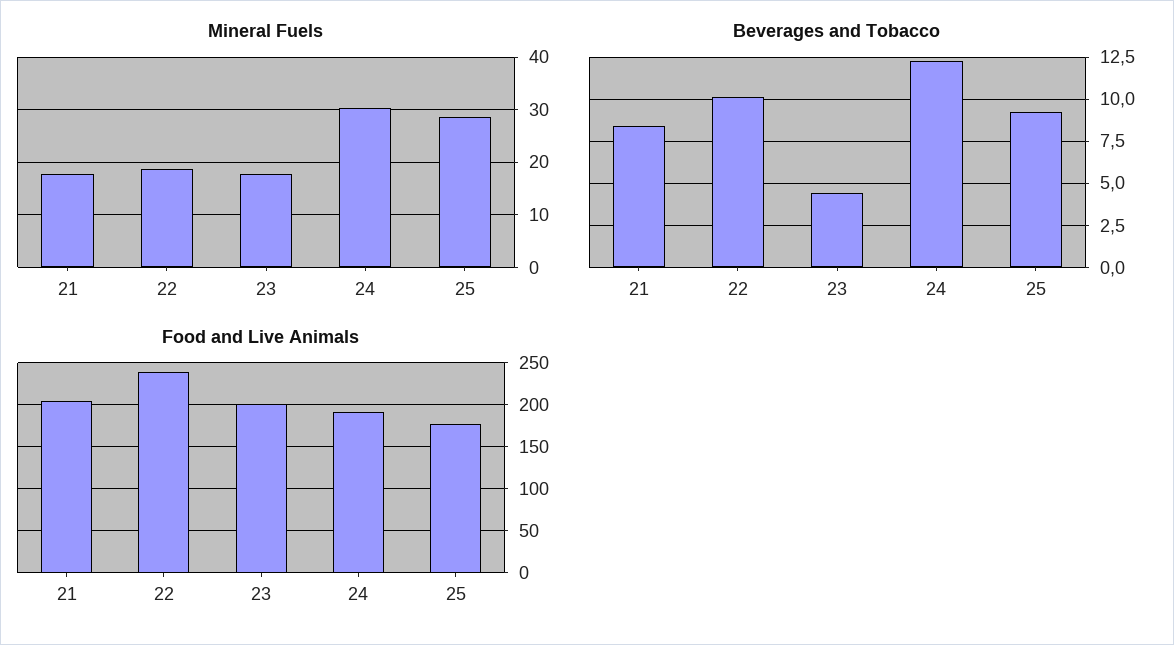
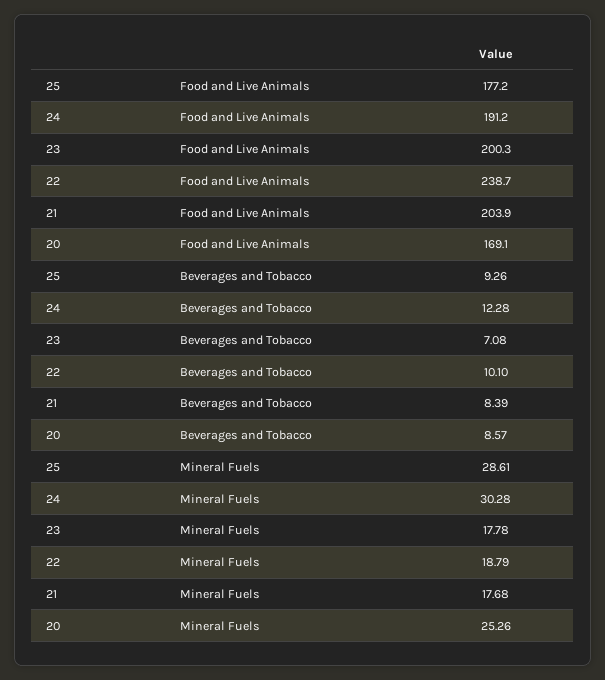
Beverages and Tobacco, 23: 4.5 -> 7.08
Food and Live Animals, 20: none -> 169.1
Beverages and Tobacco, 20: none -> 8.57
Mineral Fuels, 20: none -> 25.26

